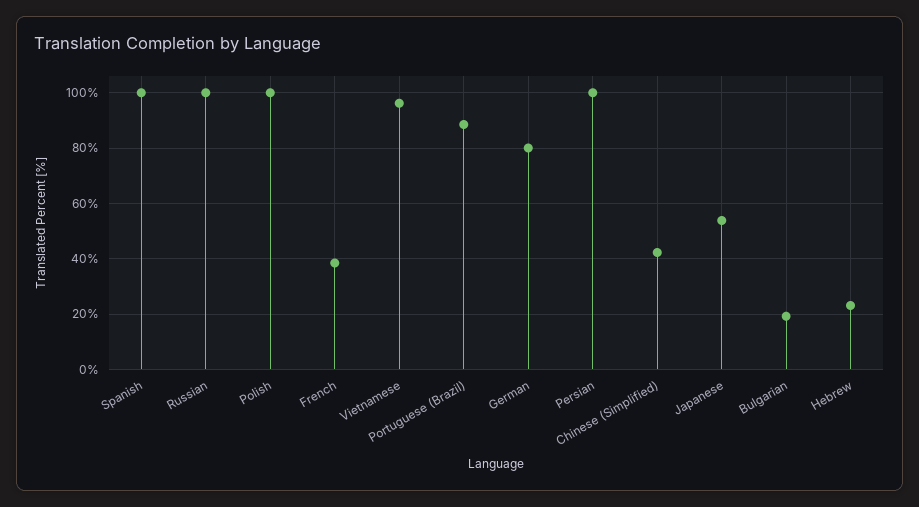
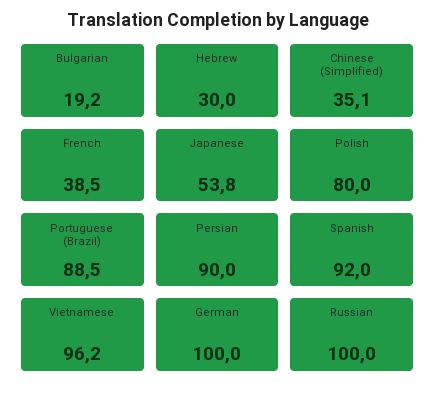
Spanish: 100 -> 92
Polish: 100 -> 80
German: 80 -> 100
Persian: 100 -> 90
Chinese (Simplified): 42.5 -> 35.1
Hebrew: 22.5 -> 30

